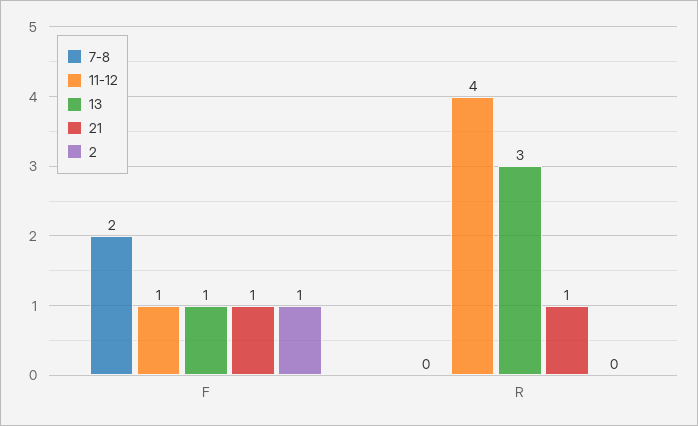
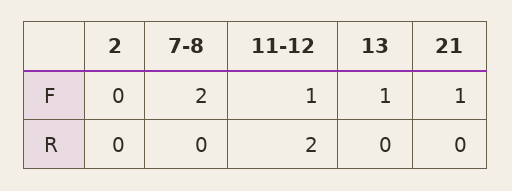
2, F: 1 -> 0
11-12, R: 4 -> 2
13, R: 3 -> 0
21, R: 1 -> 0

